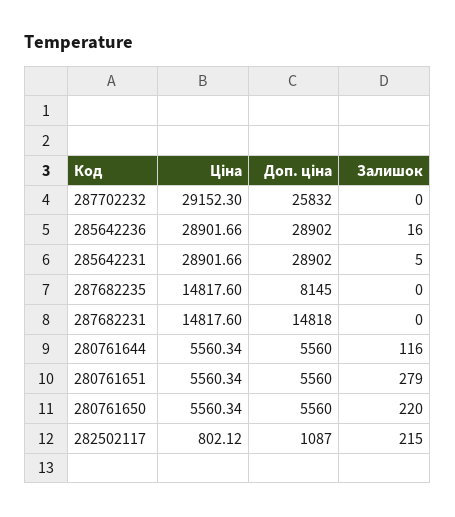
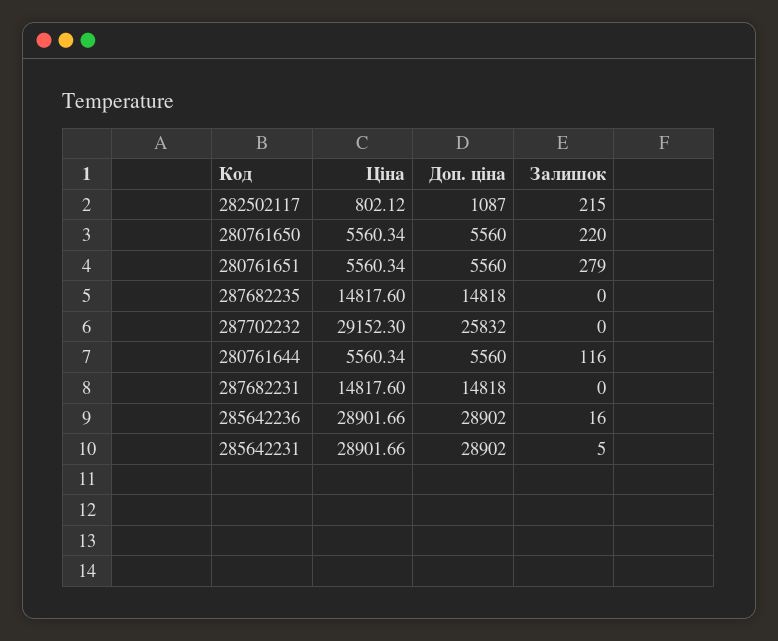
Доп. ціна, 287682235: 8145 -> 14818

